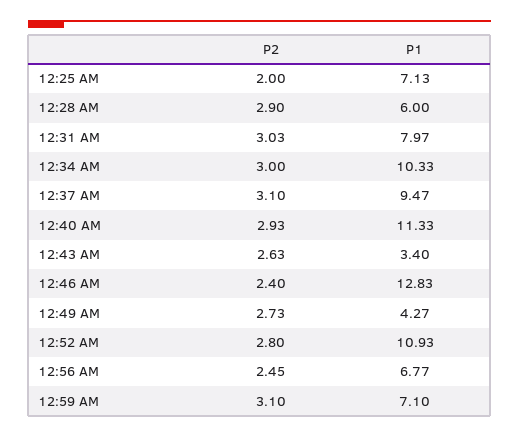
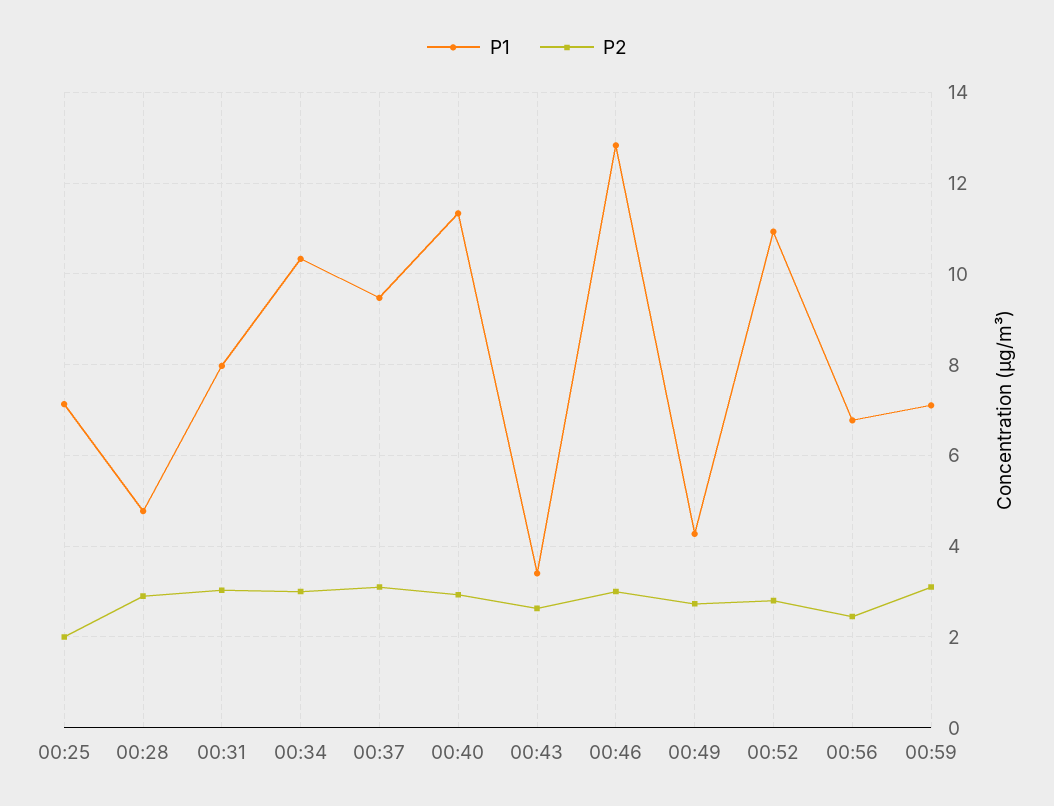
P1, 12:28 AM: 6 -> 4.8
P2, 12:46 AM: 2.4 -> 3

